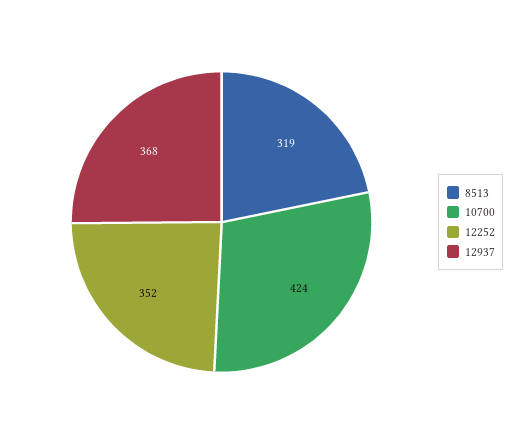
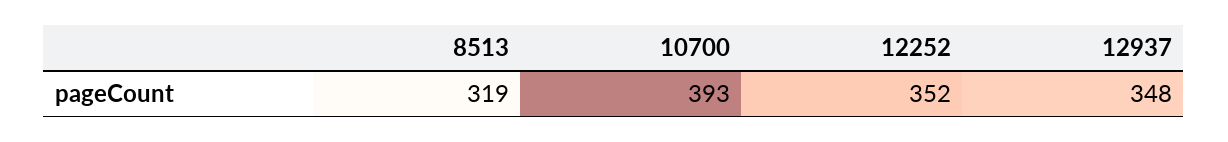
10700: 424 -> 393
12937: 368 -> 348

